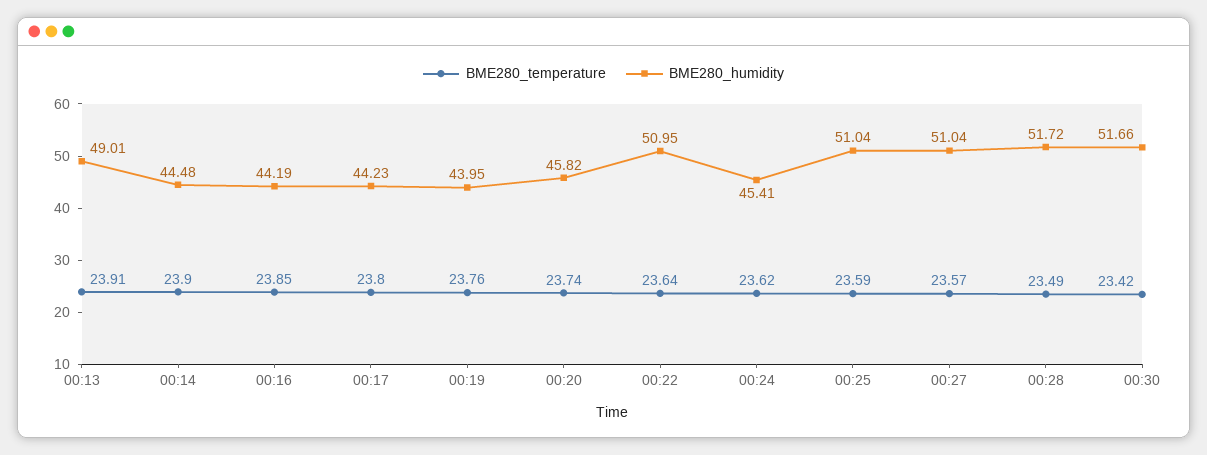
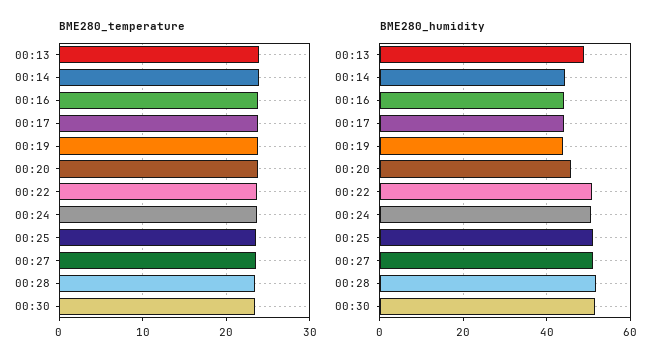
BME280_humidity, 00:24: 45.41 -> 50

